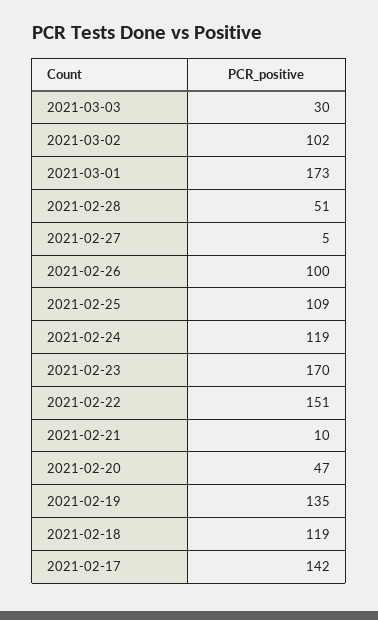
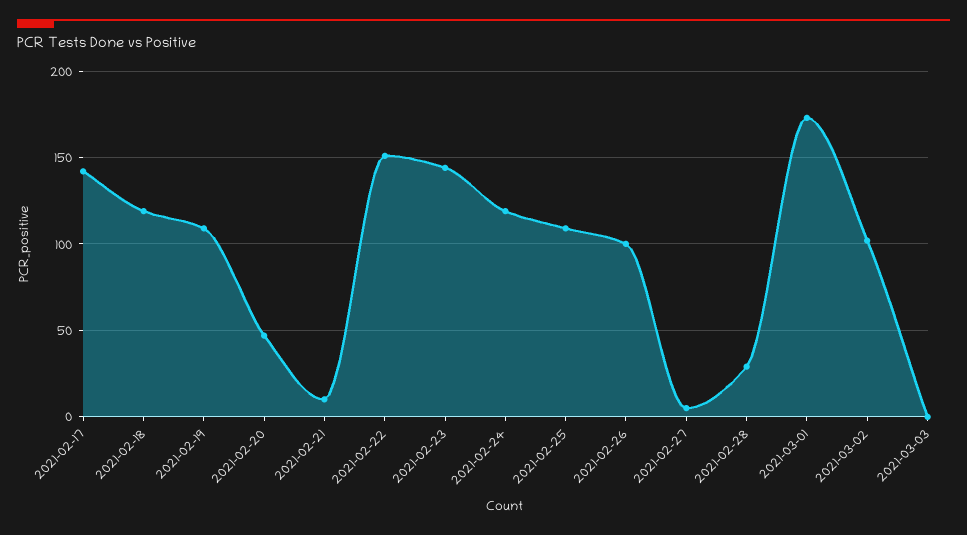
2021-03-03: 30 -> 0
2021-02-28: 51 -> 30
2021-02-23: 170 -> 145
2021-02-19: 135 -> 110

